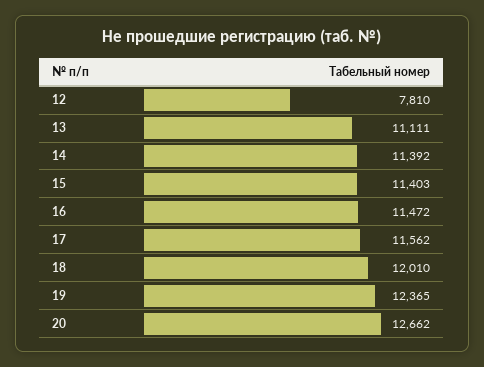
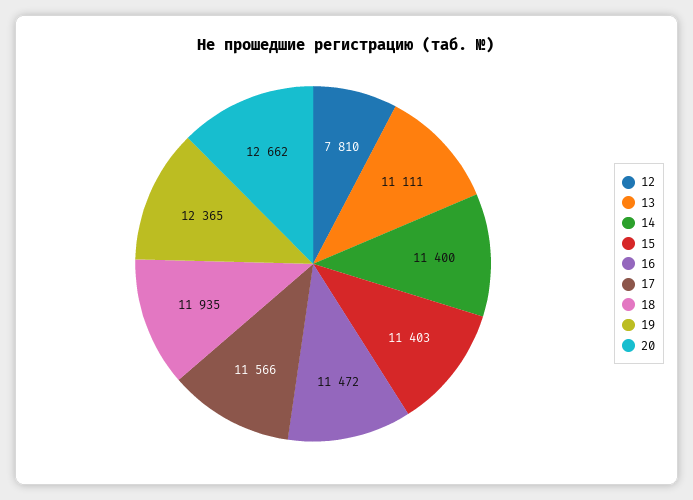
14: 11392 -> 11400
17: 11562 -> 11566
18: 12010 -> 11935

